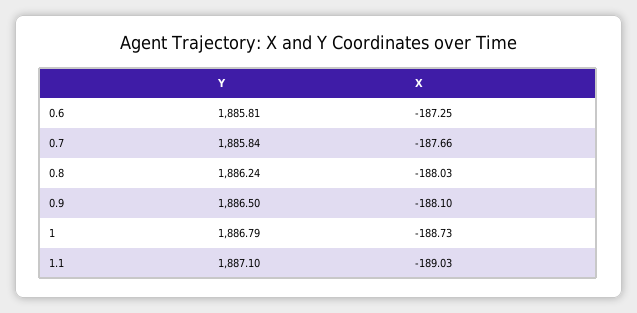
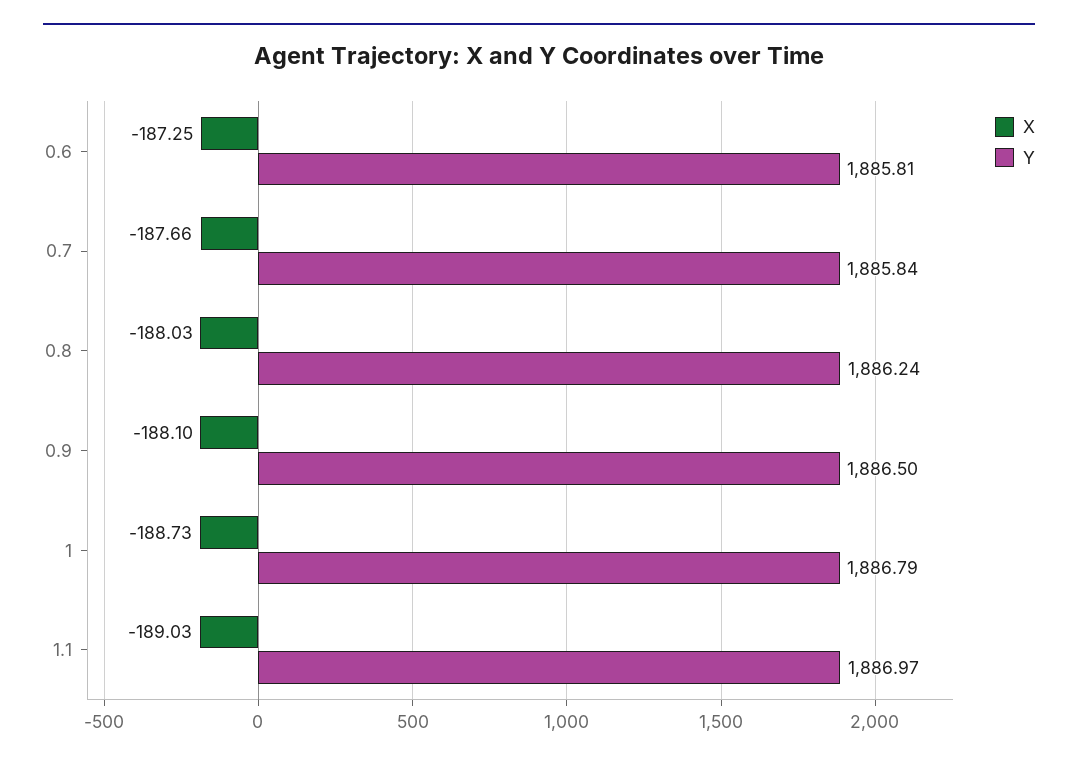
Y, 1.1: 1887.1 -> 1886.97

